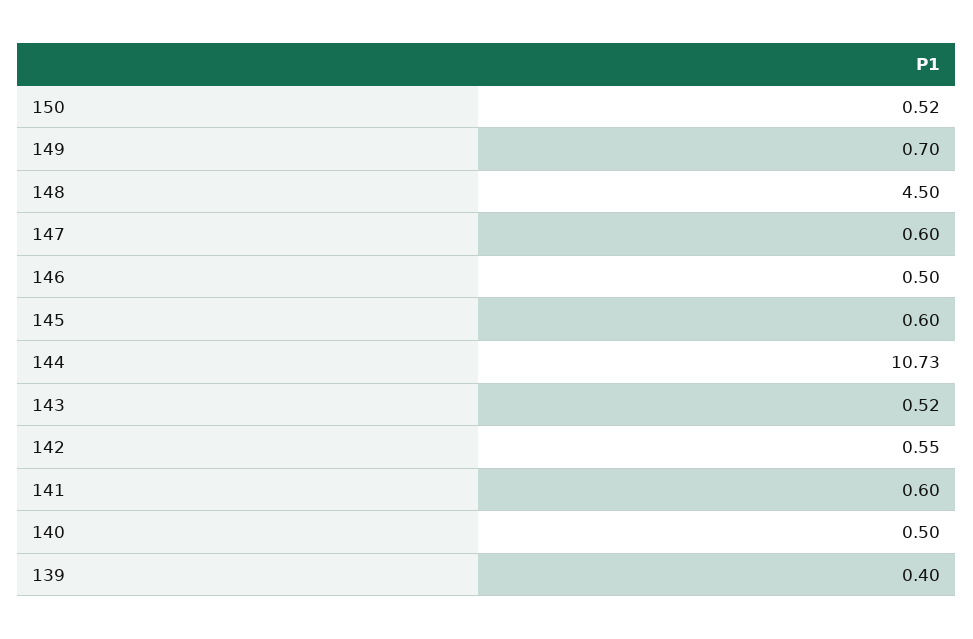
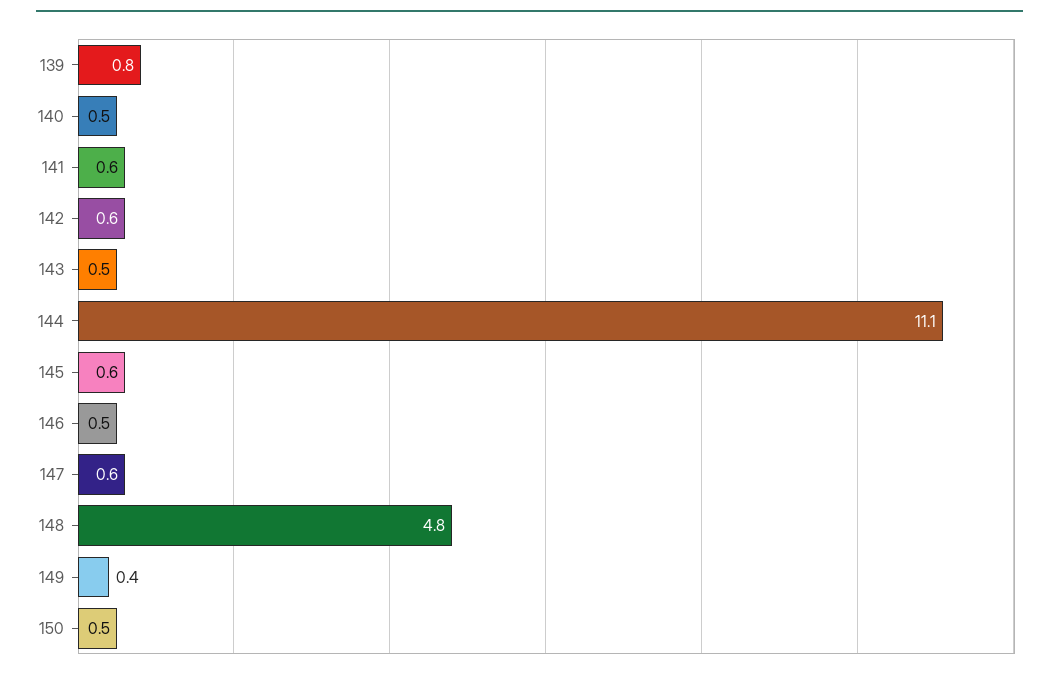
149: 0.7 -> 0.4
148: 4.5 -> 4.8
144: 10.73 -> 11.1
139: 0.4 -> 0.8

